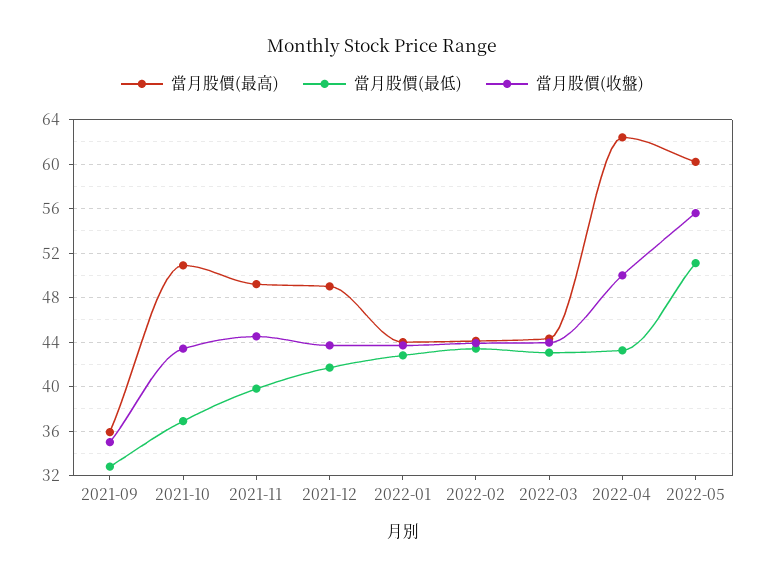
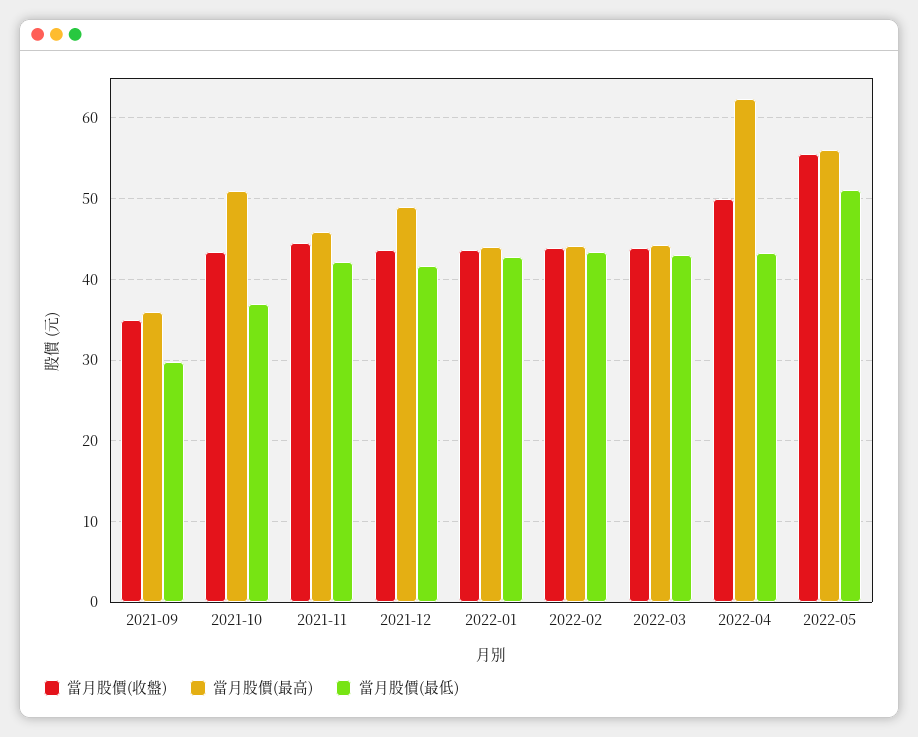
當月股價(最低), 2021-09: 33 -> 30
當月股價(最高), 2021-11: 49 -> 46
當月股價(最低), 2021-11: 40 -> 42
當月股價(最高), 2022-05: 60 -> 56

